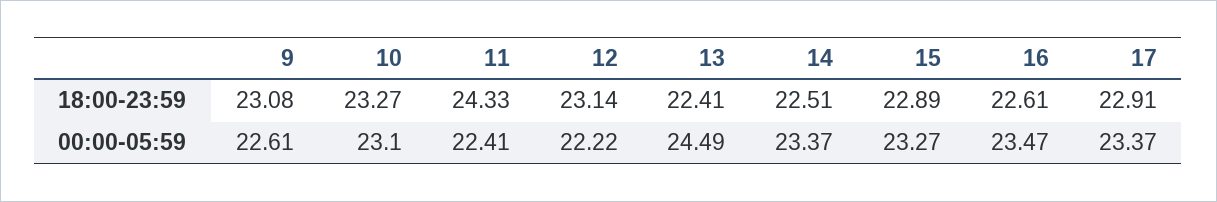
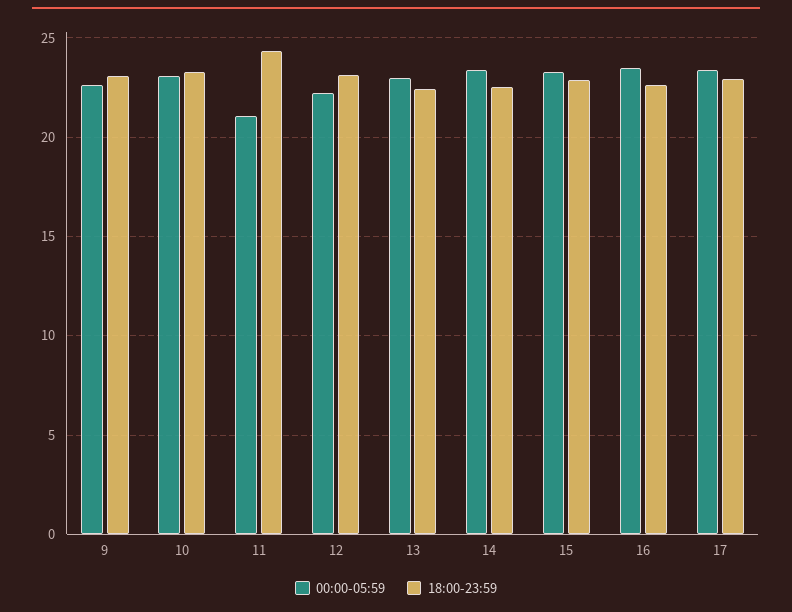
00:00-05:59, 11: 22.41 -> 21
00:00-05:59, 13: 24.49 -> 23

